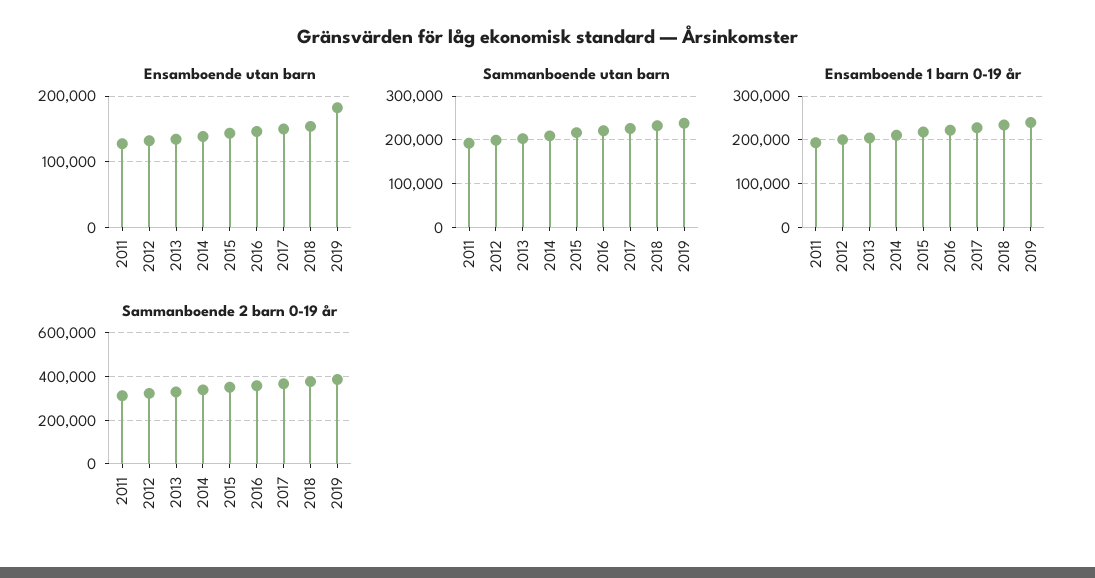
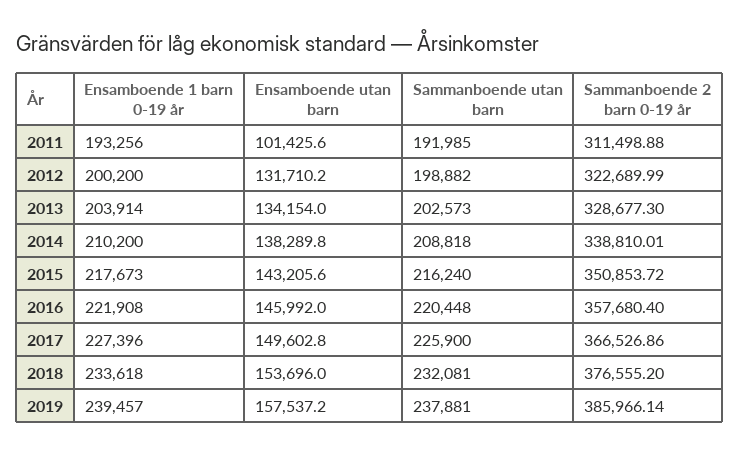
Ensamboende utan barn, 2011: 130000 -> 101425.6
Ensamboende utan barn, 2019: 180000 -> 157537.2

